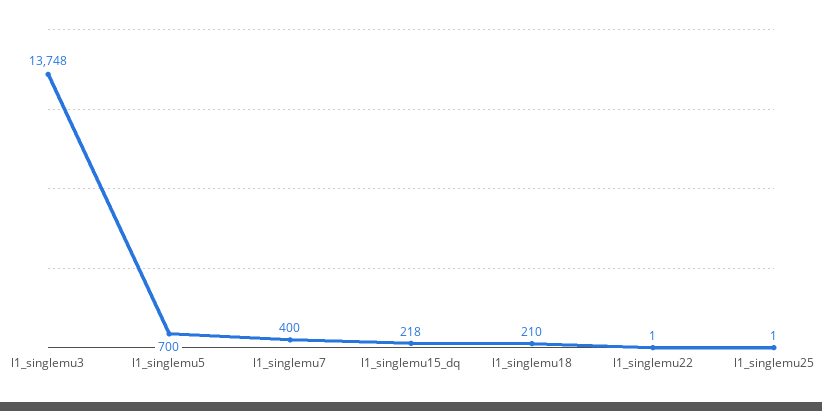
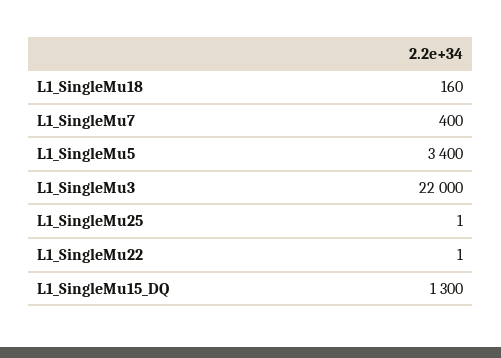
l1_singlemu3: 13748 -> 22000
l1_singlemu5: 700 -> 3400
l1_singlemu15_dq: 218 -> 1300
l1_singlemu18: 210 -> 160

